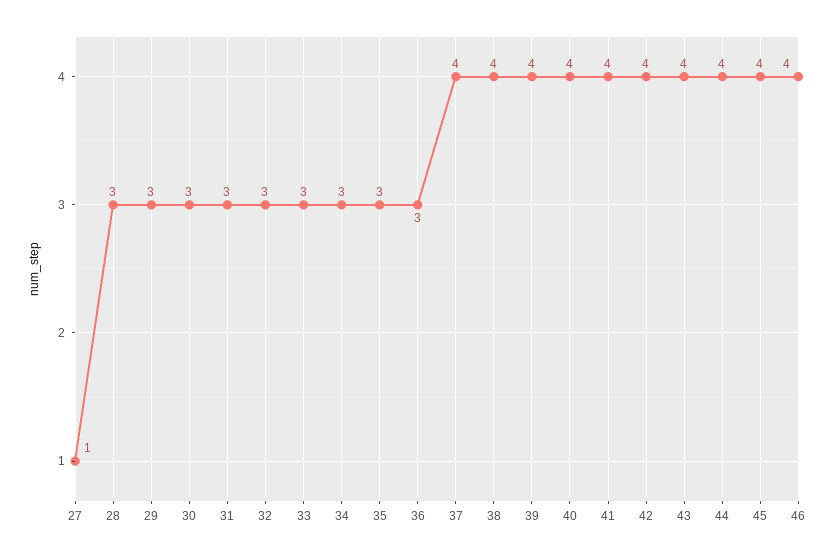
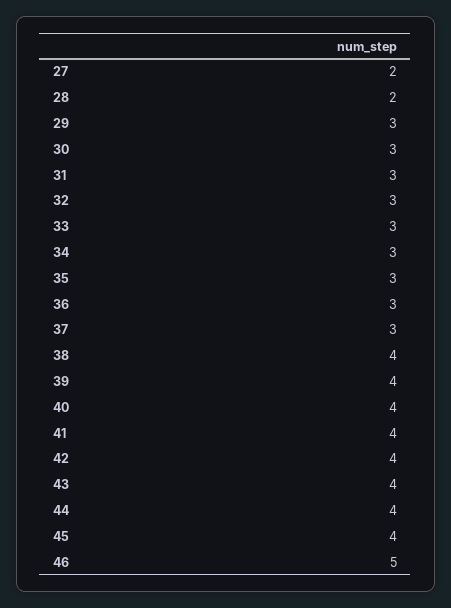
27: 1 -> 2
28: 3 -> 2
37: 4 -> 3
46: 4 -> 5

